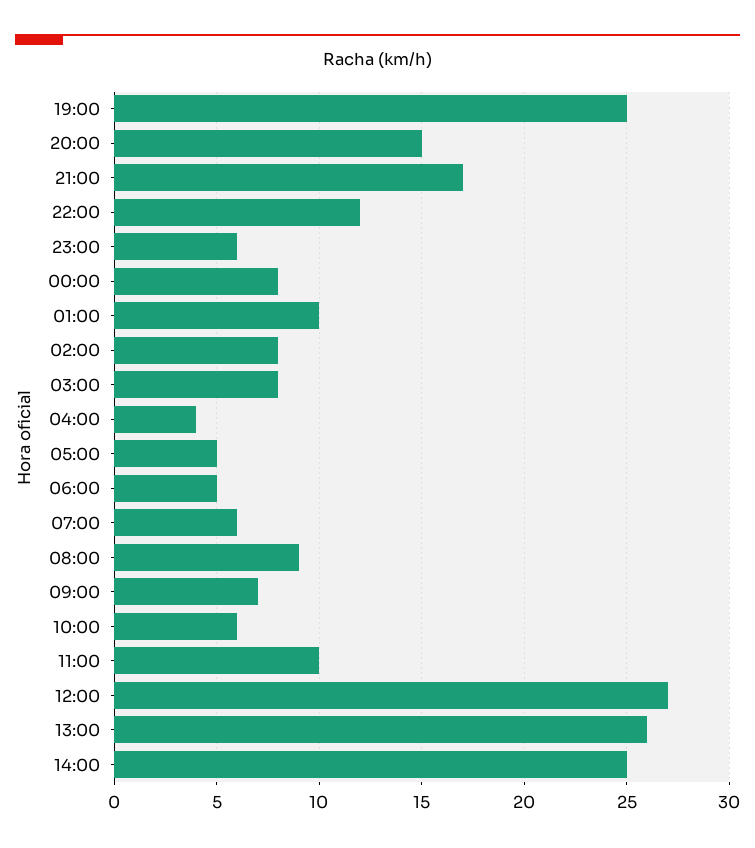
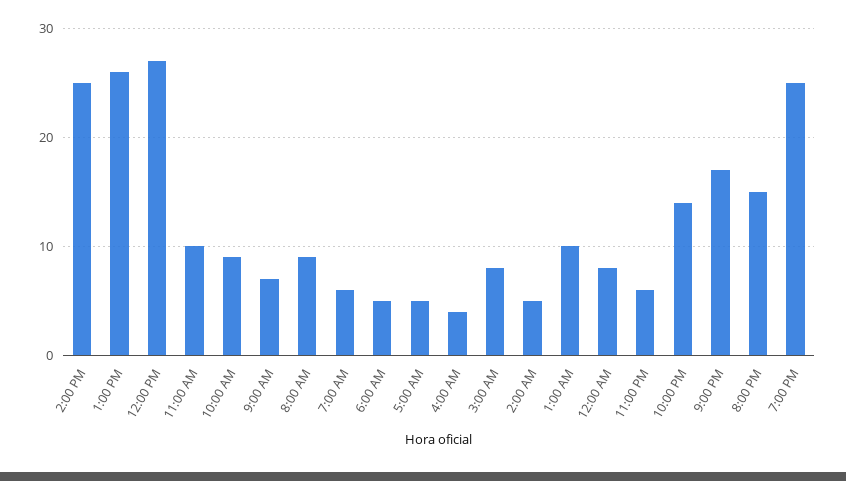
22:00: 12 -> 14
02:00: 8 -> 5
10:00: 6 -> 9

